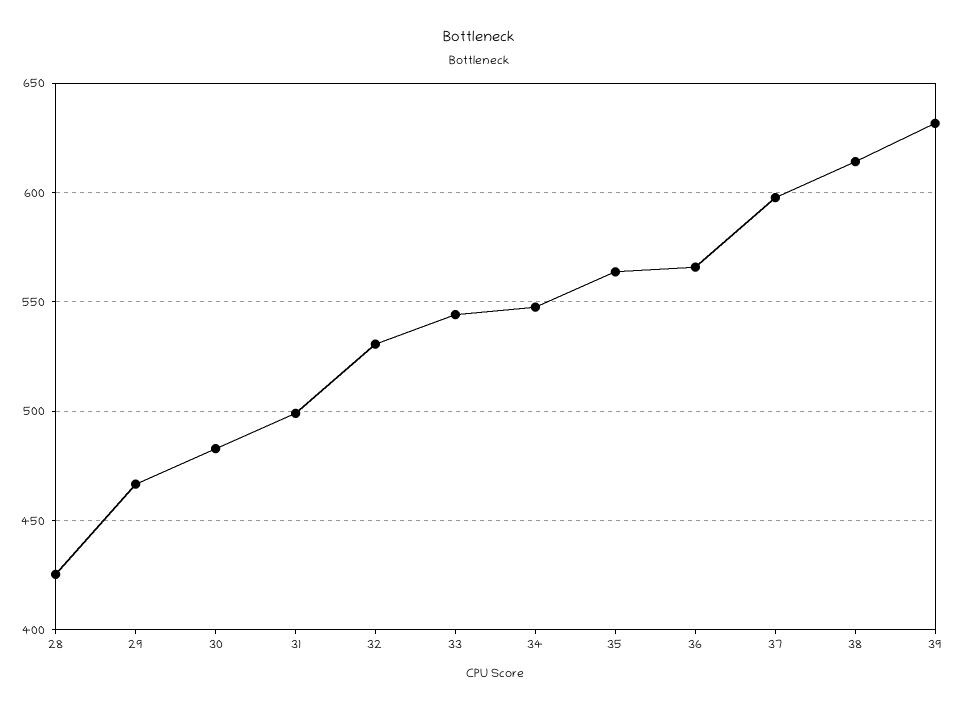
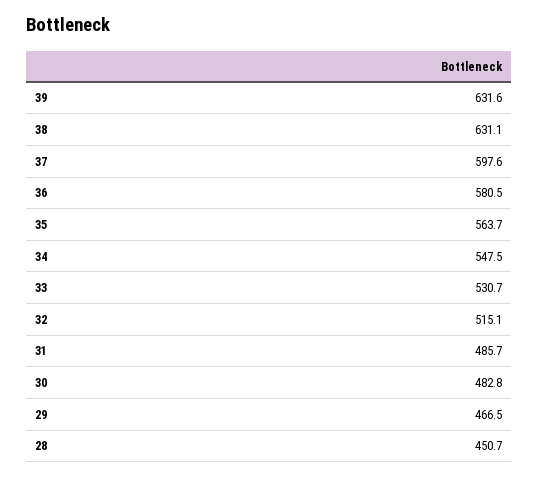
28: 425 -> 450.7
31: 500 -> 485.7
32: 530 -> 515.1
33: 545 -> 530.7
36: 565 -> 580.5
38: 615 -> 631.1

